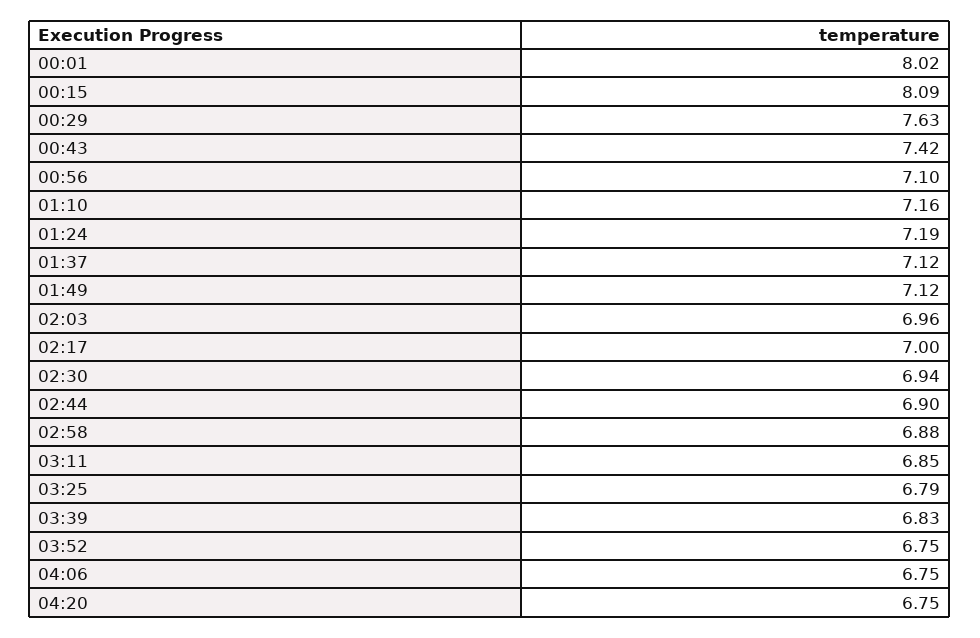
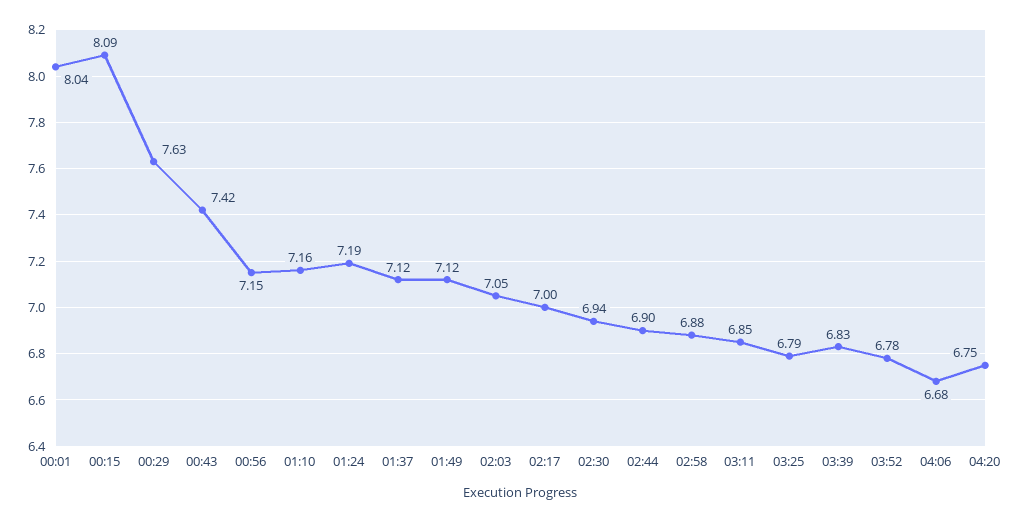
00:01: 8.02 -> 8.04
00:56: 7.1 -> 7.15
02:03: 6.96 -> 7.05
03:52: 6.75 -> 6.78
04:06: 6.75 -> 6.68

